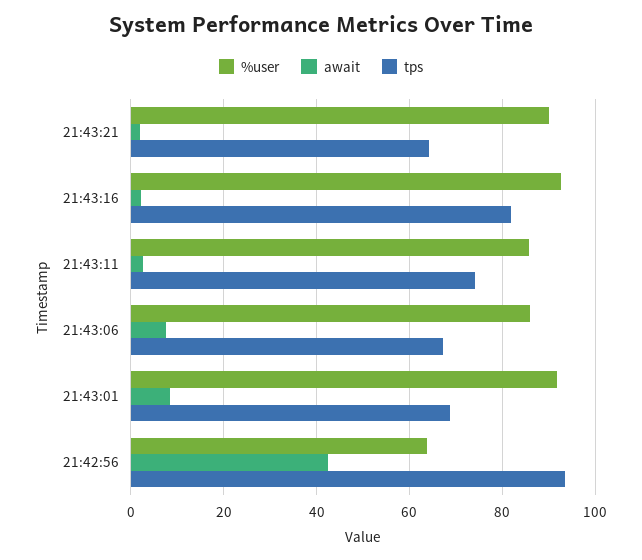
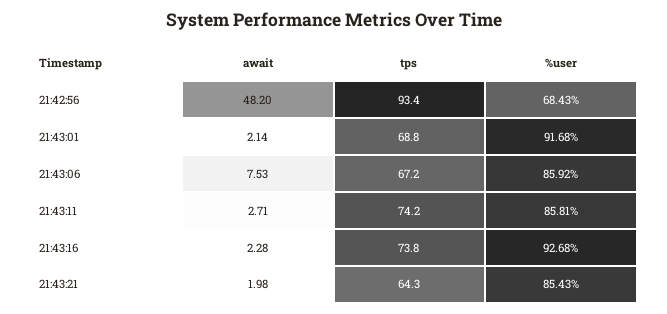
%user, 21:43:21: 90 -> 85.43
tps, 21:43:16: 82 -> 73.8
await, 21:43:01: 8 -> 2.14
%user, 21:42:56: 64 -> 68.43
await, 21:42:56: 42 -> 48.2

